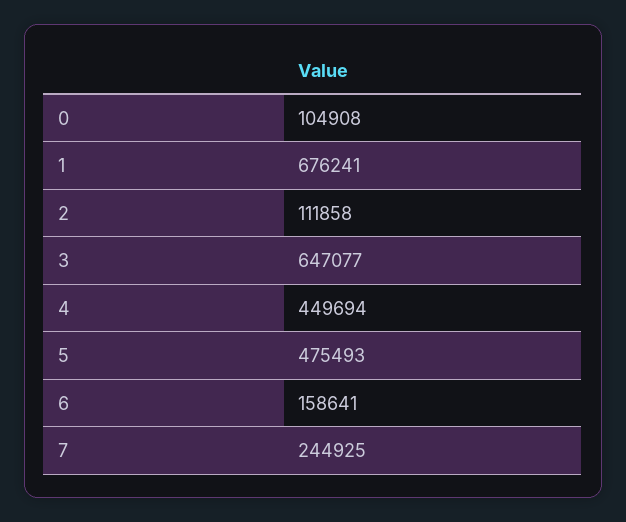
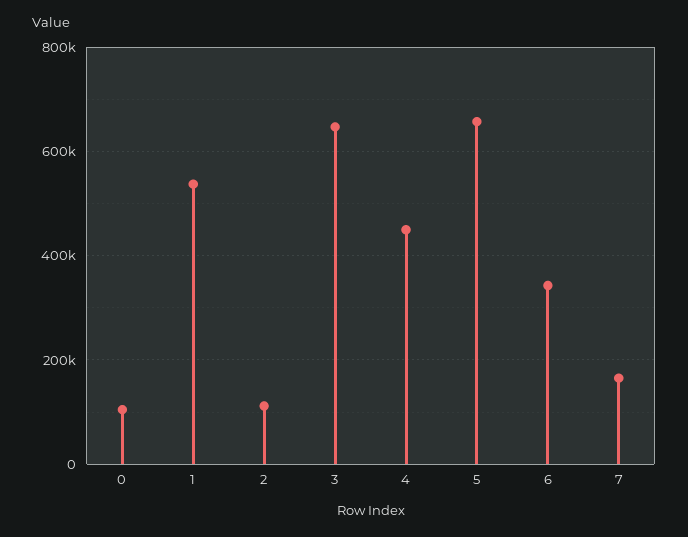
1: 676241 -> 540000
5: 475493 -> 660000
6: 158641 -> 340000
7: 244925 -> 160000

